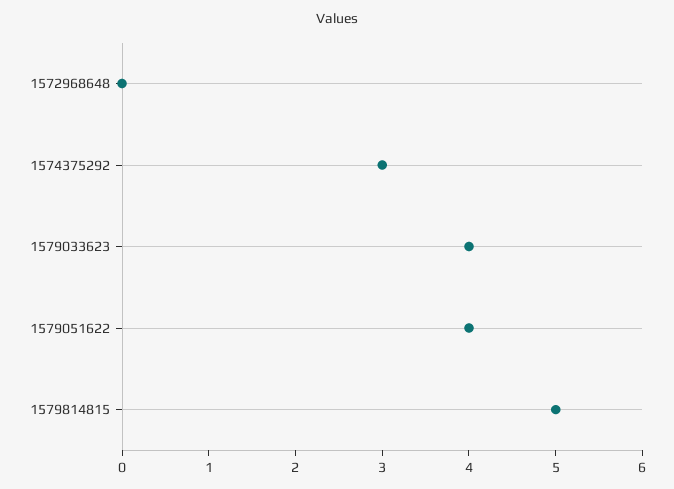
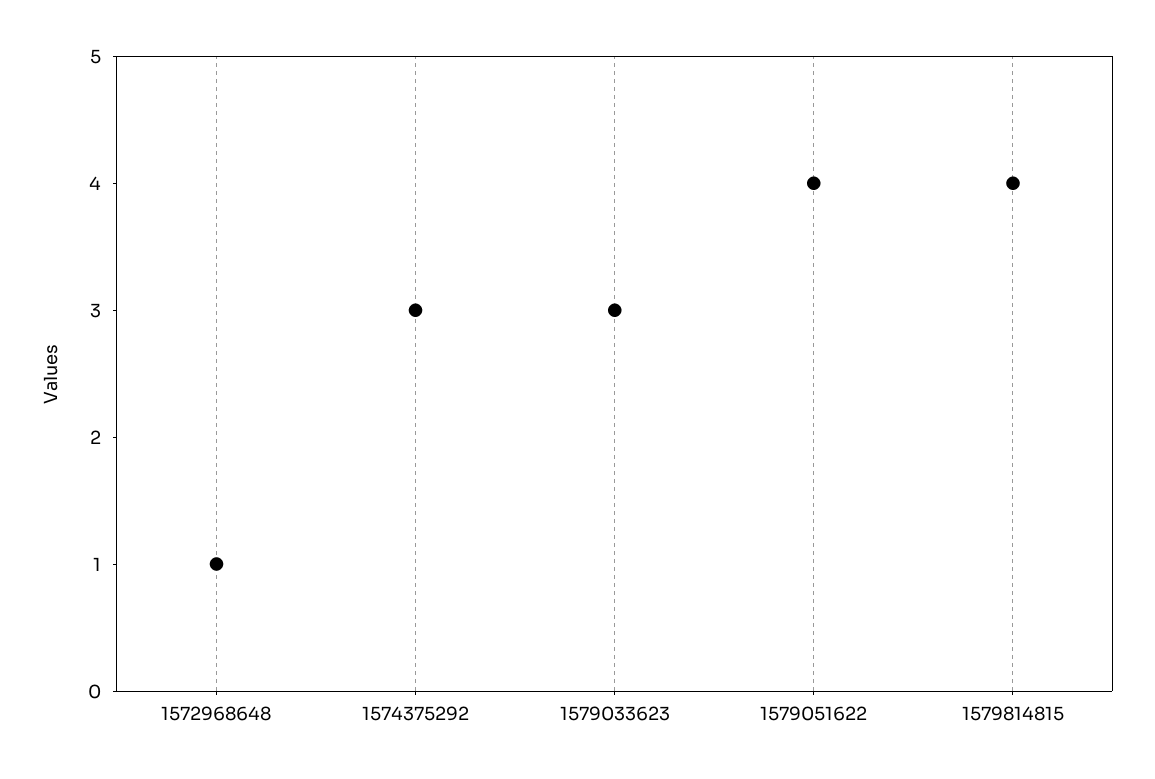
1572968648: 0 -> 1
1579033623: 4 -> 3
1579814815: 5 -> 4

